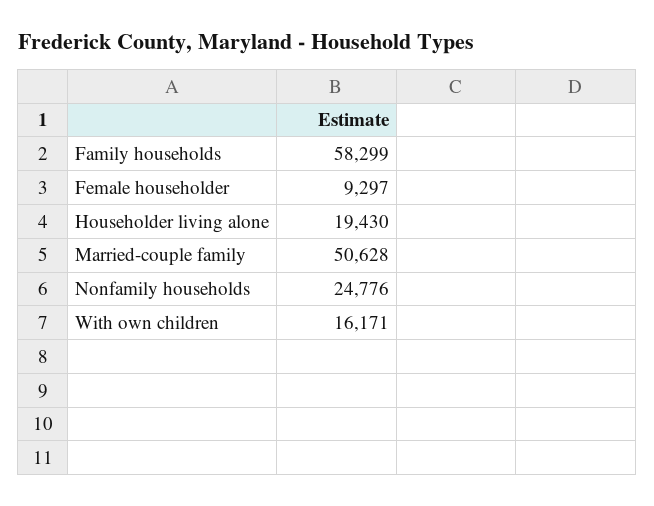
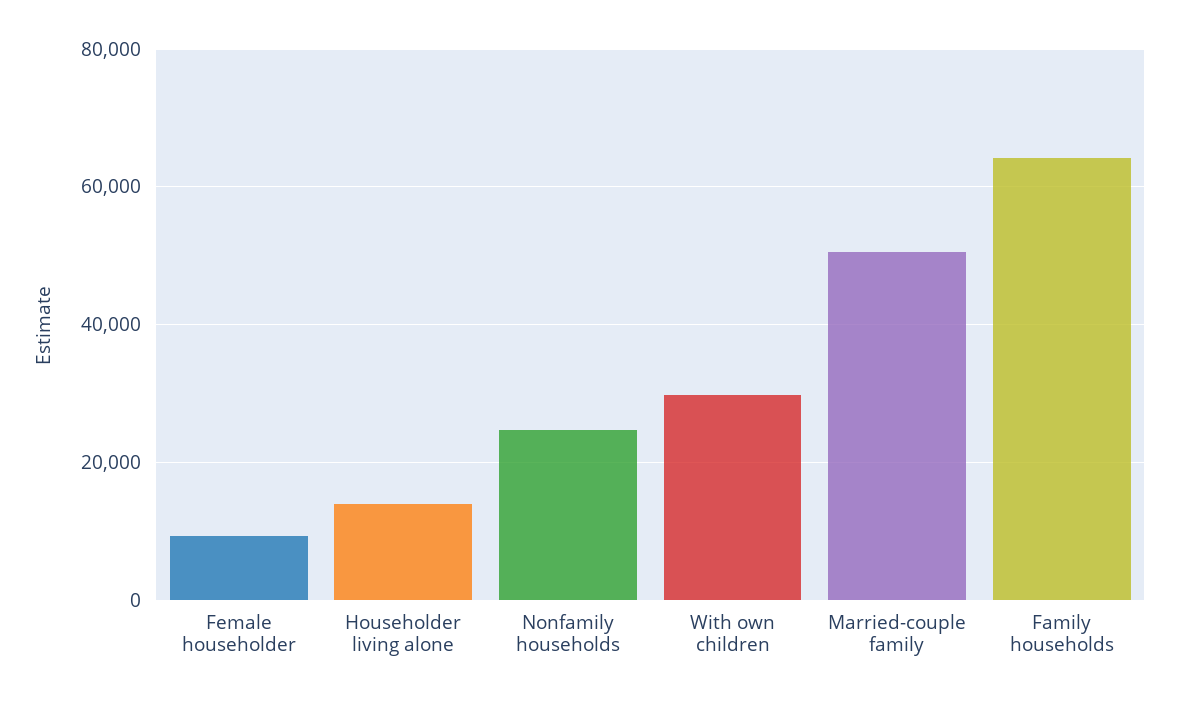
Family households: 58299 -> 64000
Householder living alone: 19430 -> 14000
With own children: 16171 -> 30000

